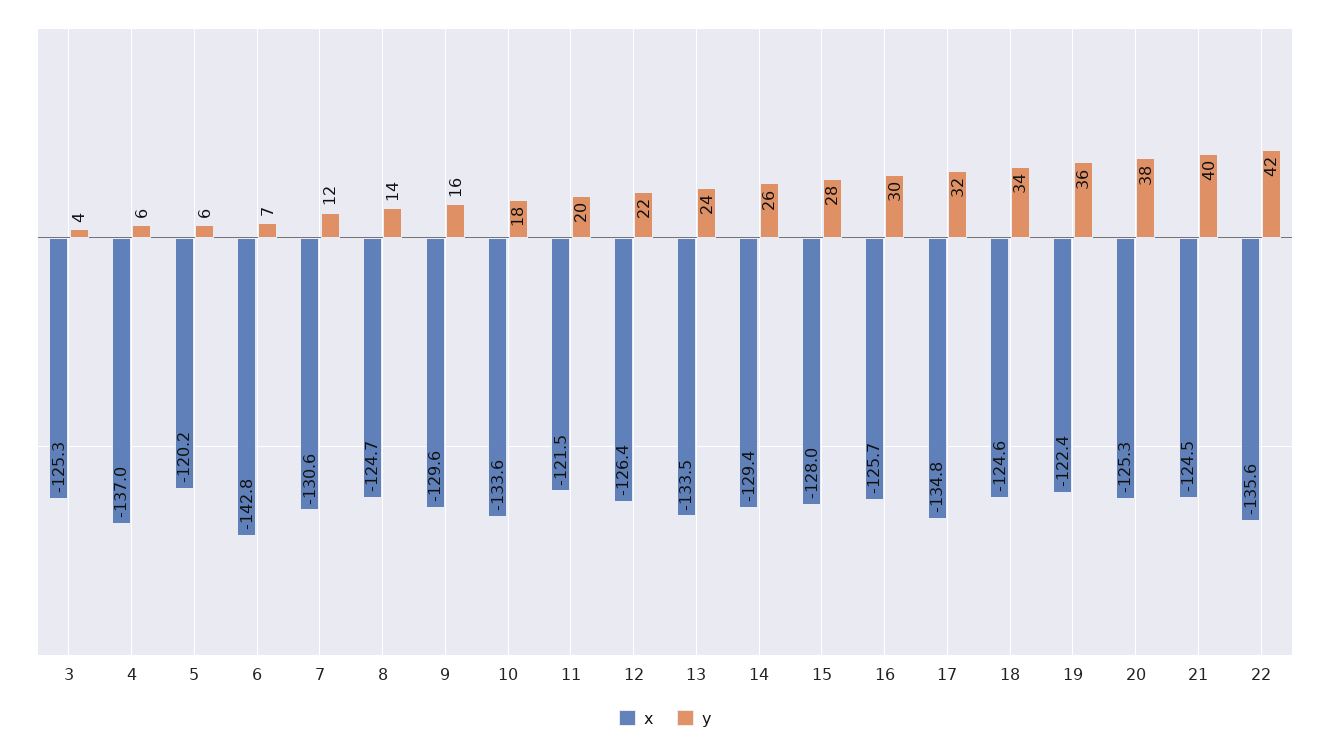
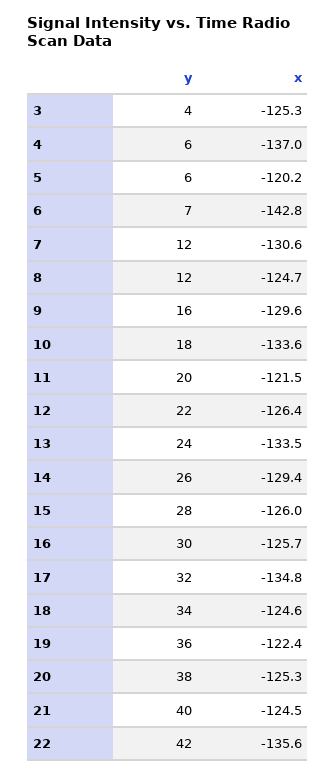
y, 8: 14 -> 12
x, 15: -128 -> -126

